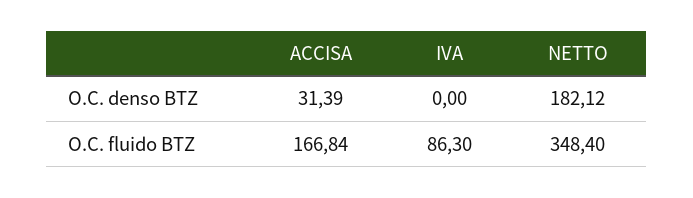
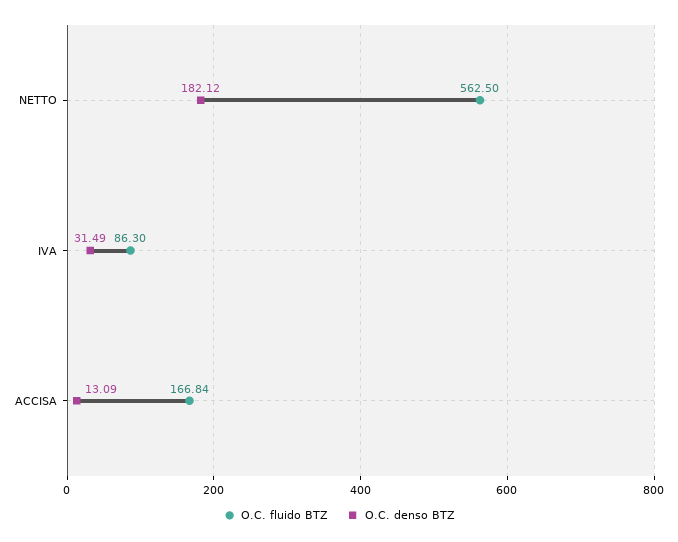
O.C. denso BTZ, ACCISA: 31.39 -> 13.09
O.C. denso BTZ, IVA: 0 -> 31.49
O.C. fluido BTZ, NETTO: 348.4 -> 562.5

